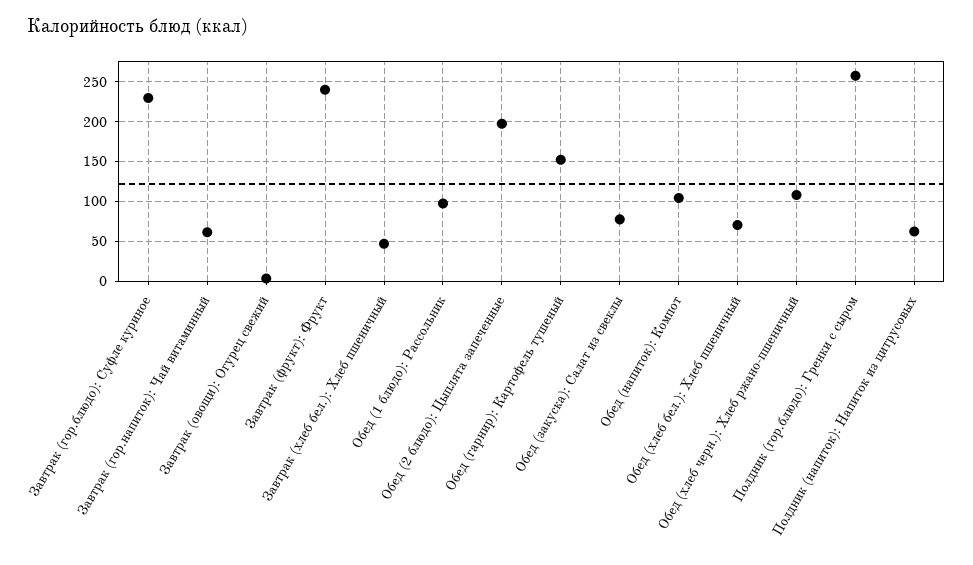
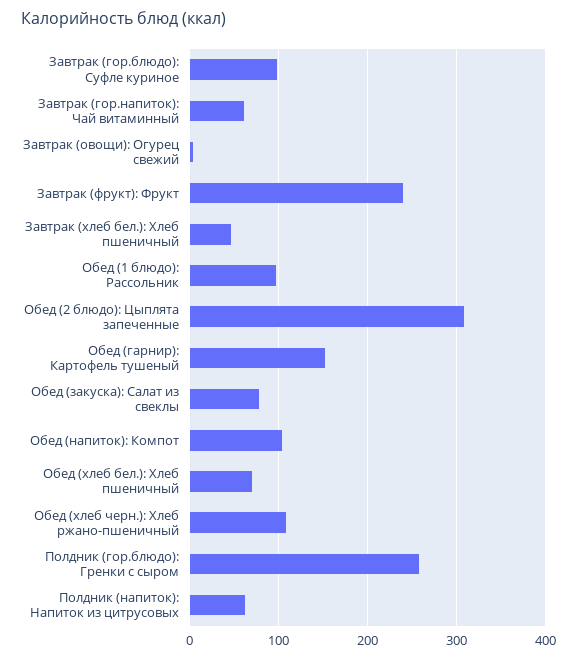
Завтрак (гор.блюдо): Суфле куриное: 230 -> 100
Обед (2 блюдо): Цыплята запеченные: 200 -> 310

